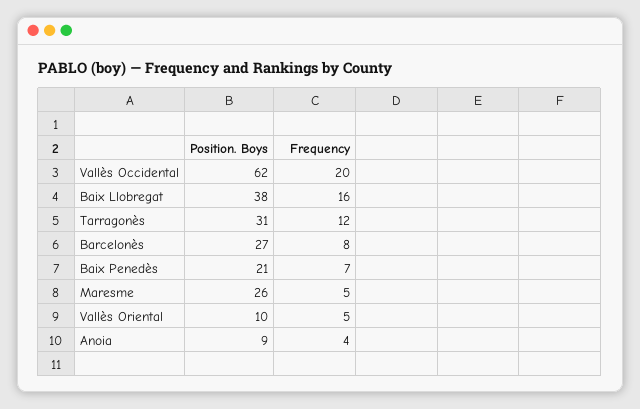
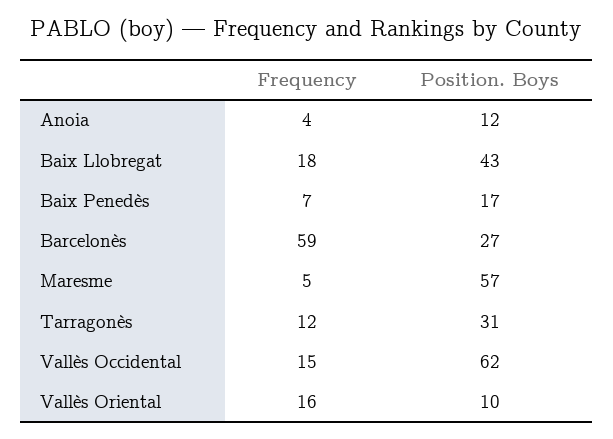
Frequency, Vallès Occidental: 20 -> 15
Position. Boys, Baix Llobregat: 38 -> 43
Frequency, Baix Llobregat: 16 -> 18
Frequency, Barcelonès: 8 -> 59
Position. Boys, Baix Penedès: 21 -> 17
Position. Boys, Maresme: 26 -> 57
Frequency, Vallès Oriental: 5 -> 16
Position. Boys, Anoia: 9 -> 12

